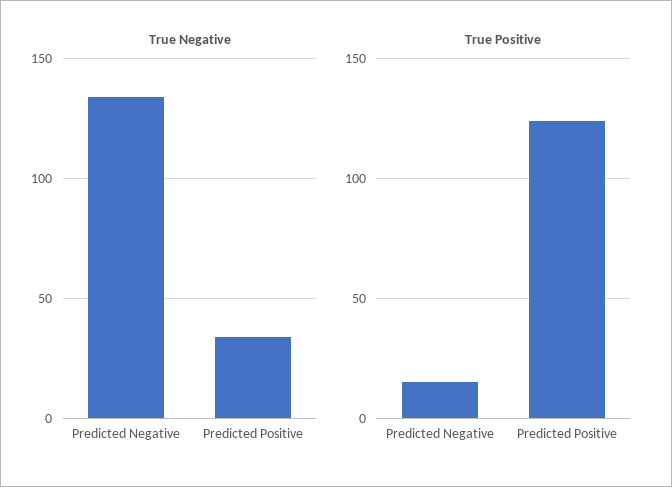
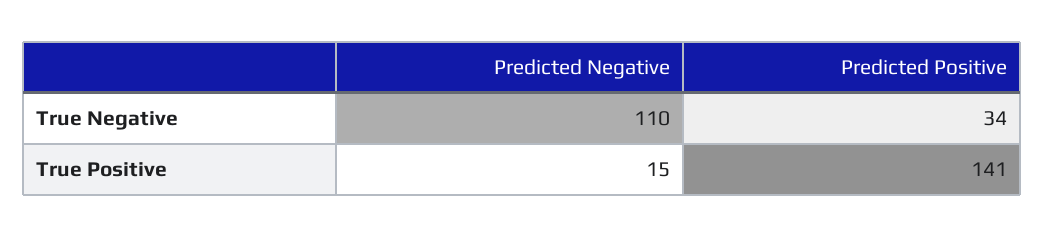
True Negative, Predicted Negative: 135 -> 110
True Positive, Predicted Positive: 125 -> 141

